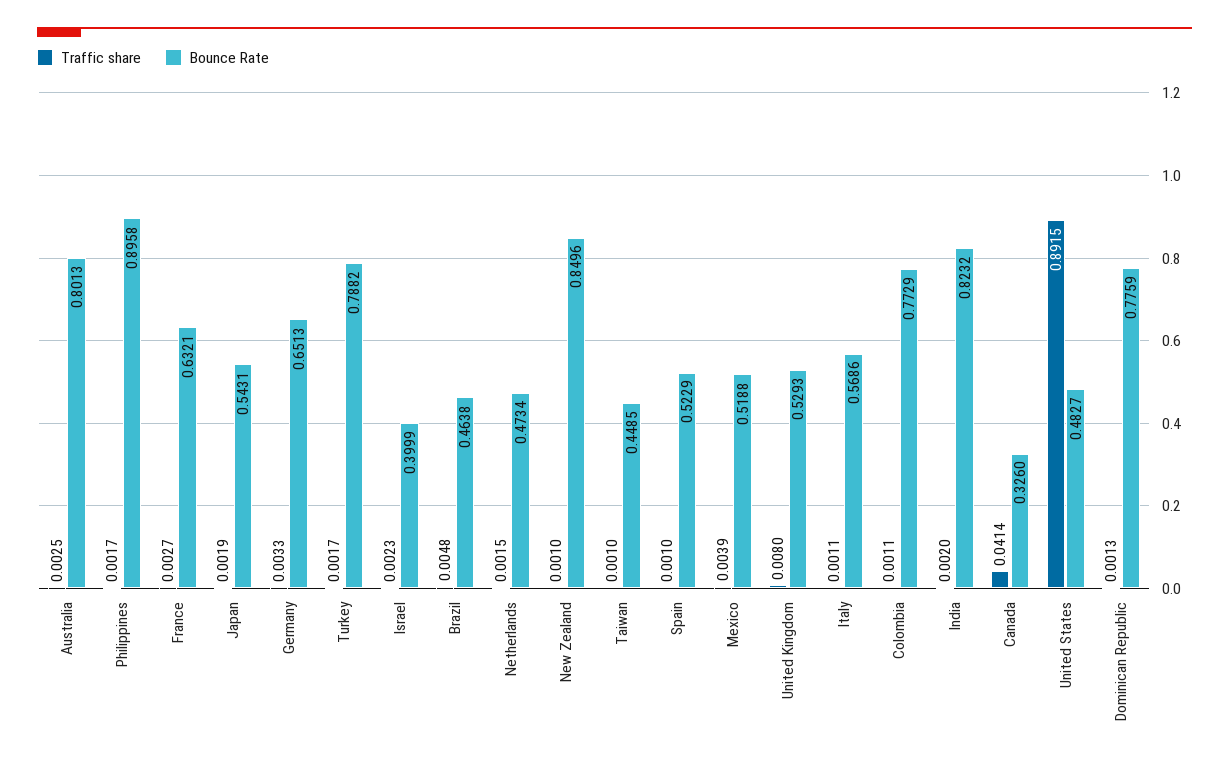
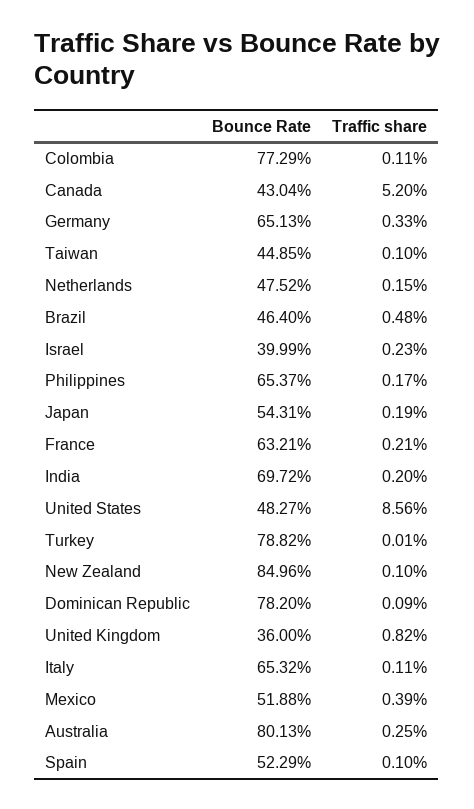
Bounce Rate, Philippines: 0.8958 -> 0.6537
Traffic share, France: 0.0027 -> 0.0021
Traffic share, Turkey: 0.0017 -> 0.0001
Bounce Rate, Brazil: 0.4638 -> 0.464
Bounce Rate, Netherlands: 0.4734 -> 0.4752
Traffic share, United Kingdom: 0.008 -> 0.0082
Bounce Rate, United Kingdom: 0.5293 -> 0.36
Bounce Rate, Italy: 0.5686 -> 0.6532
Bounce Rate, India: 0.8232 -> 0.6972
Traffic share, Canada: 0.0414 -> 0.052
Bounce Rate, Canada: 0.326 -> 0.4304
Traffic share, United States: 0.8915 -> 0.0856
Traffic share, Dominican Republic: 0.0013 -> 0.0009
Bounce Rate, Dominican Republic: 0.7759 -> 0.782

